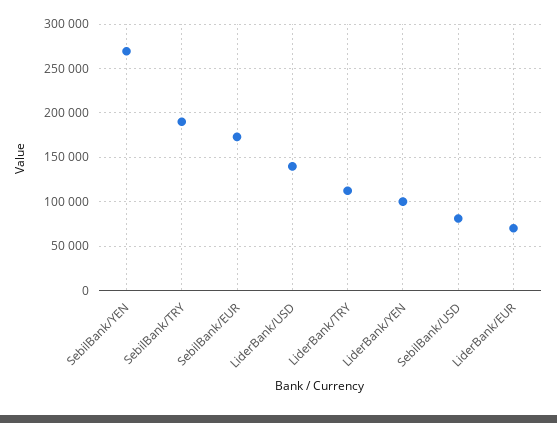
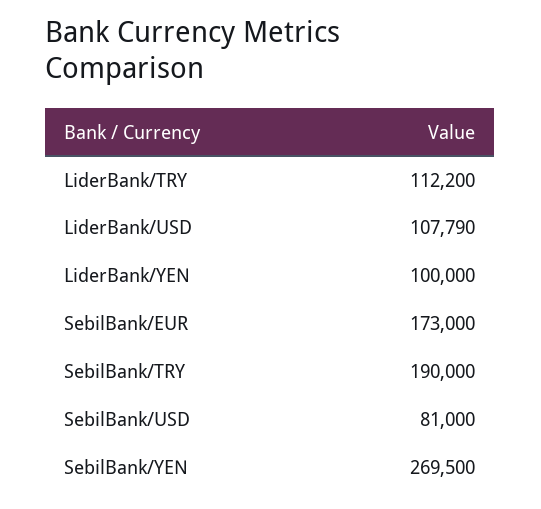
LiderBank/USD: 140000 -> 107790
LiderBank/EUR: 70000 -> none

